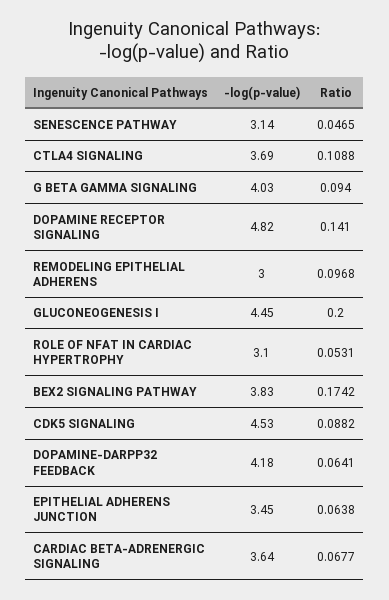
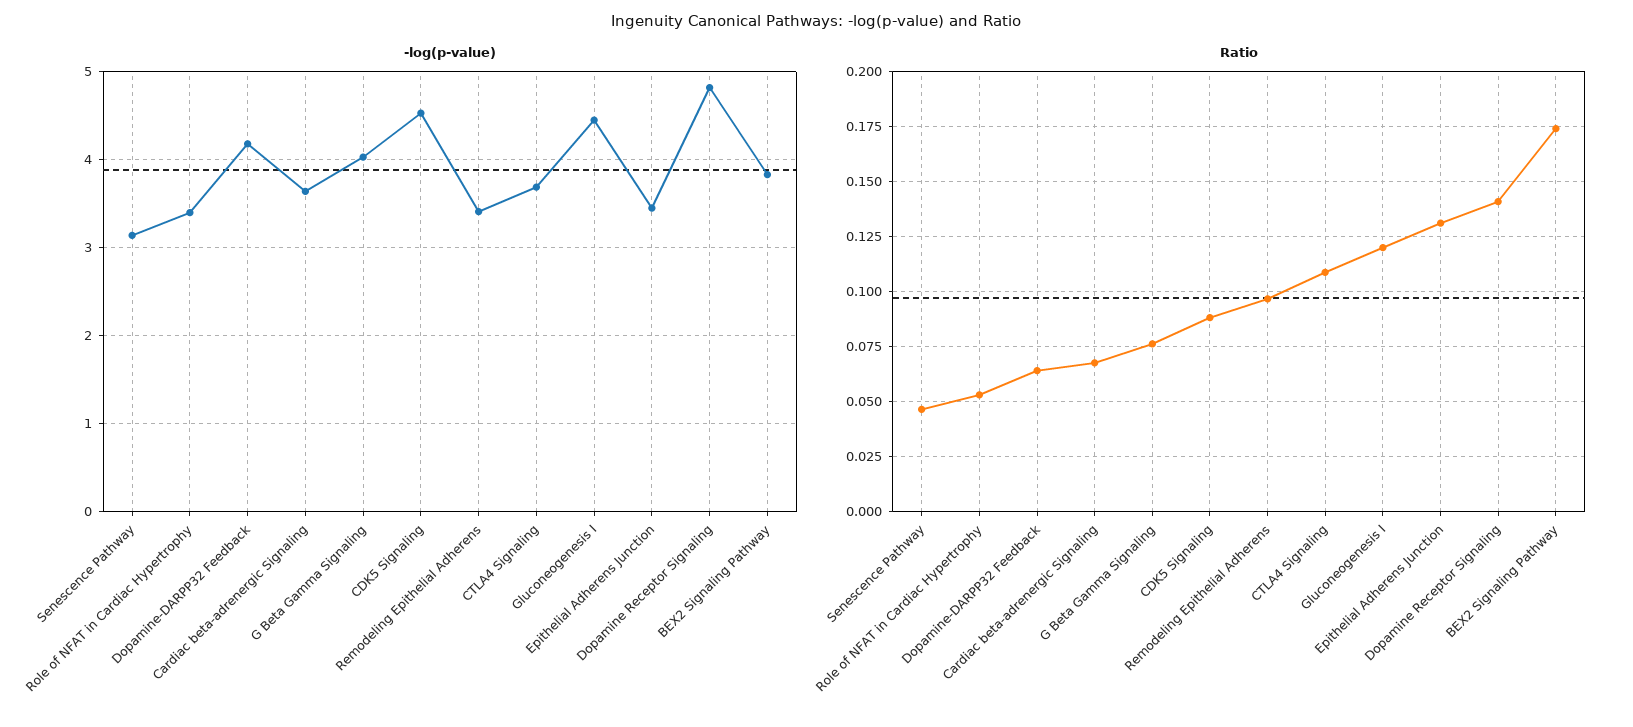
Ratio, G BETA GAMMA SIGNALING: 0.094 -> 0.075
-log(p-value), REMODELING EPITHELIAL ADHERENS: 3 -> 3.4
Ratio, GLUCONEOGENESIS I: 0.2 -> 0.12
-log(p-value), ROLE OF NFAT IN CARDIAC HYPERTROPHY: 3.1 -> 3.4
Ratio, EPITHELIAL ADHERENS JUNCTION: 0.0638 -> 0.13

